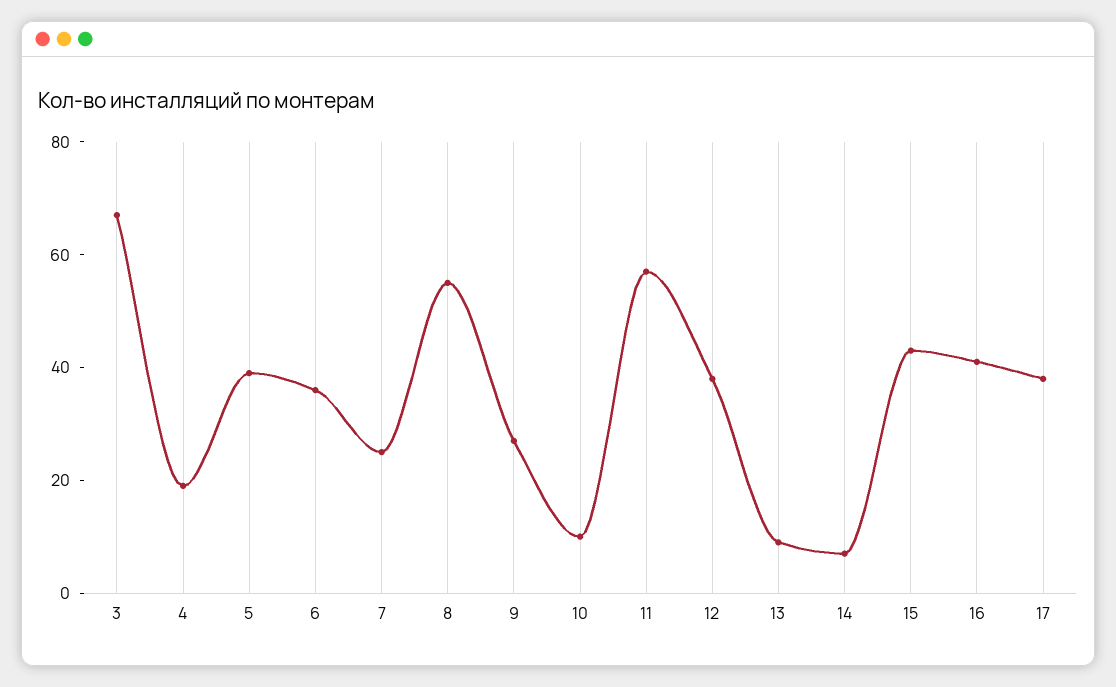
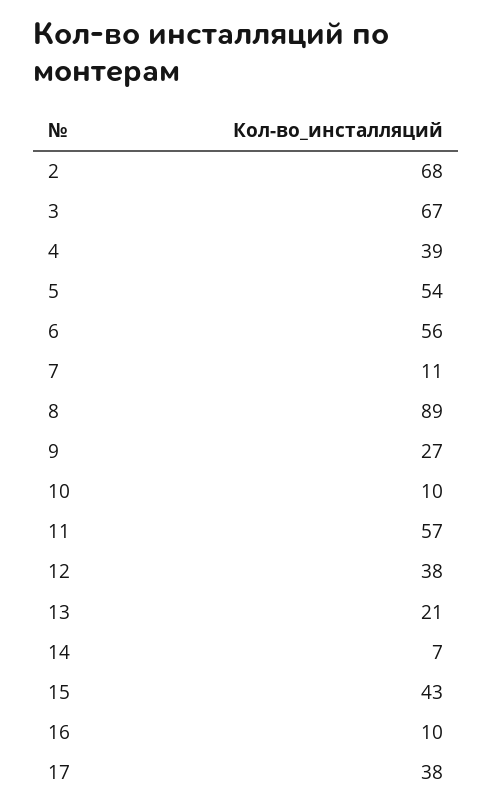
4: 20 -> 39
5: 40 -> 54
6: 35 -> 56
7: 25 -> 11
8: 55 -> 89
13: 10 -> 21
16: 40 -> 10
2: none -> 68

